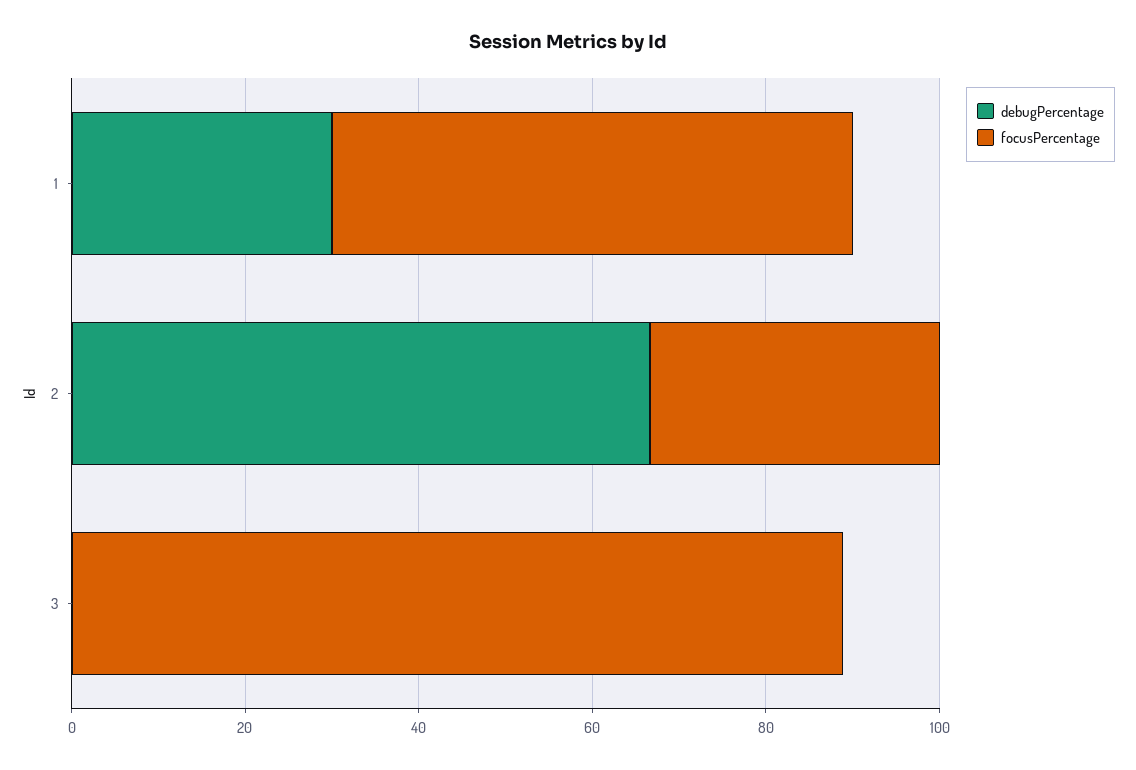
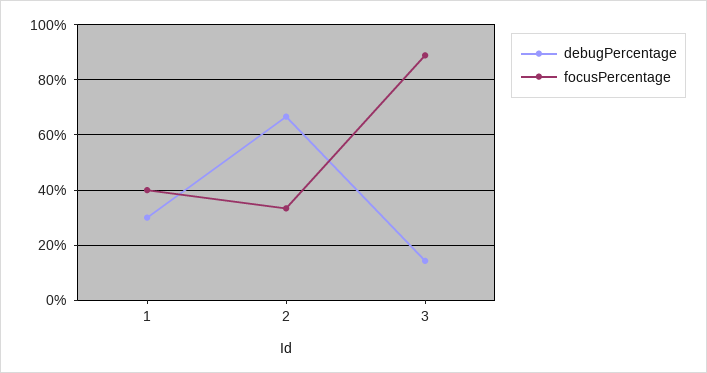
focusPercentage, 1: 60 -> 40
debugPercentage, 3: 0 -> 15

